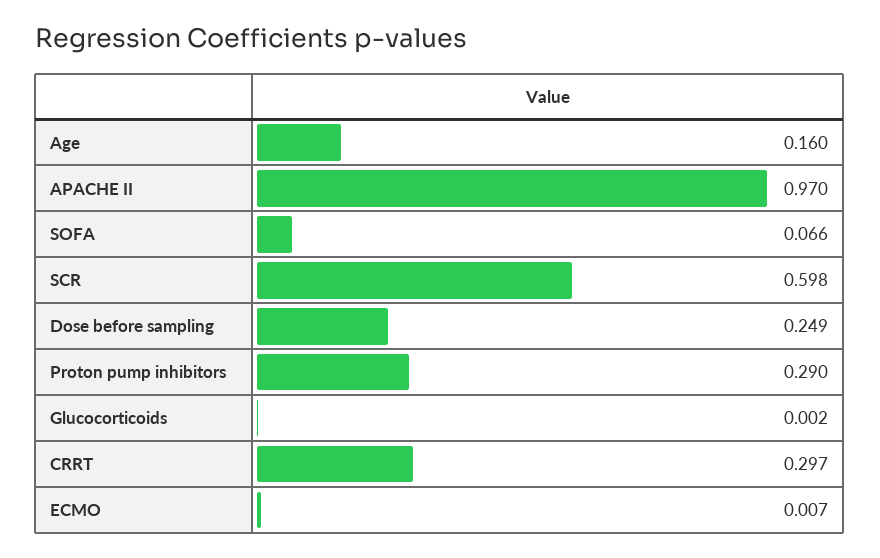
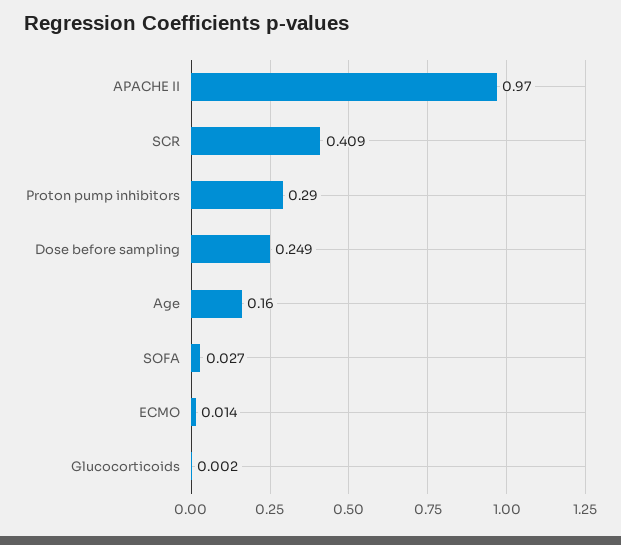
SOFA: 0.066 -> 0.027
SCR: 0.598 -> 0.409
CRRT: 0.297 -> none
ECMO: 0.007 -> 0.014

